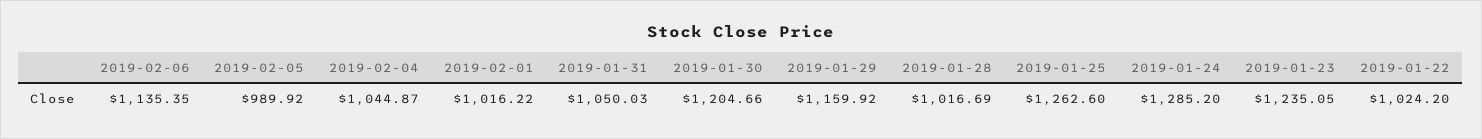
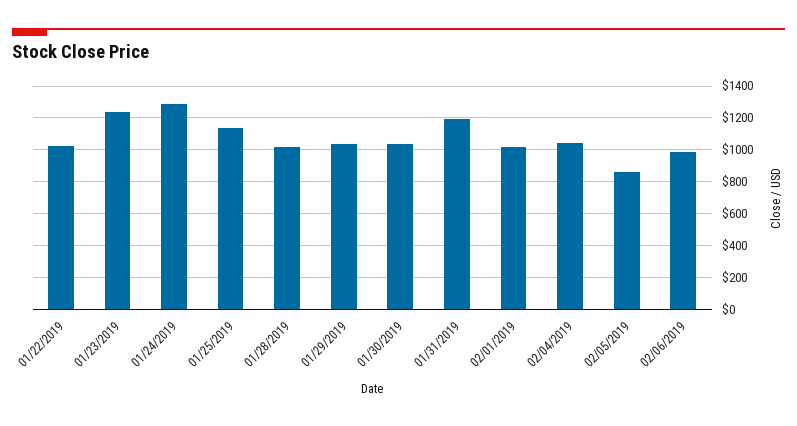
2019-02-06: 1135.35 -> 1000
2019-02-05: 989.92 -> 850
2019-01-31: 1050.03 -> 1200
2019-01-30: 1204.66 -> 1050
2019-01-29: 1159.92 -> 1050
2019-01-25: 1262.6 -> 1150

